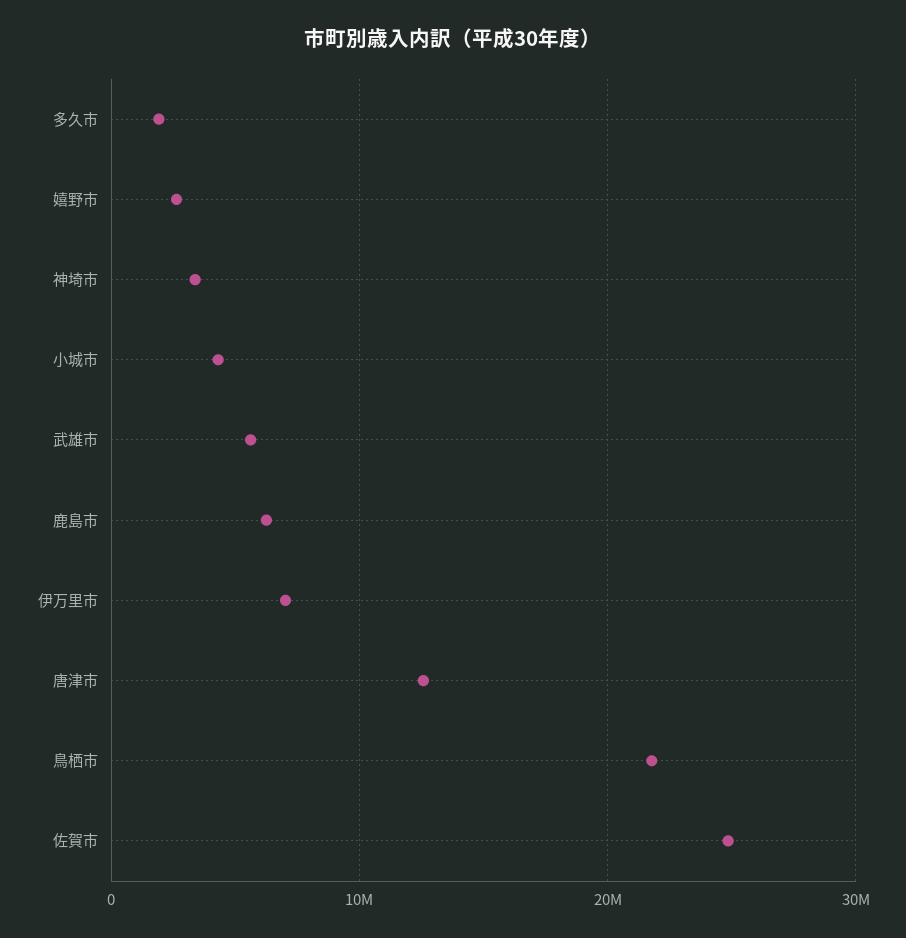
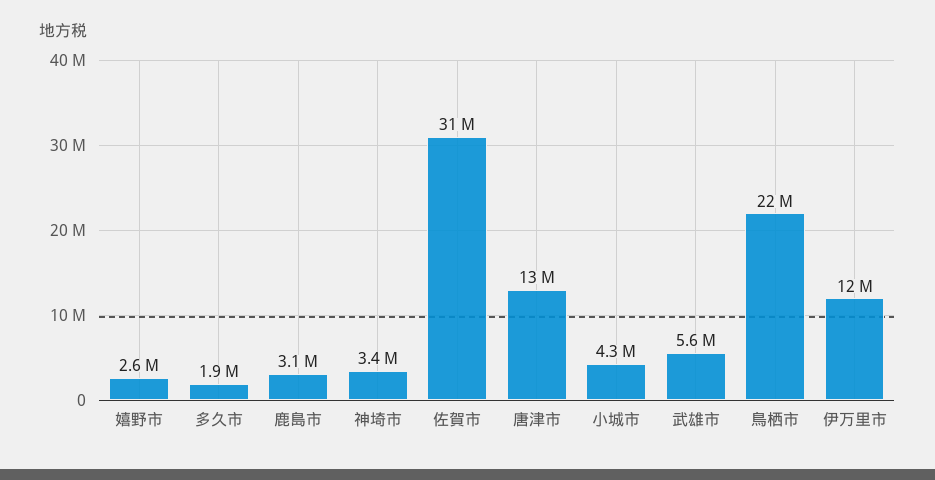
鹿島市: 6000000 -> 3100000
伊万里市: 7000000 -> 12000000
佐賀市: 25000000 -> 31000000

